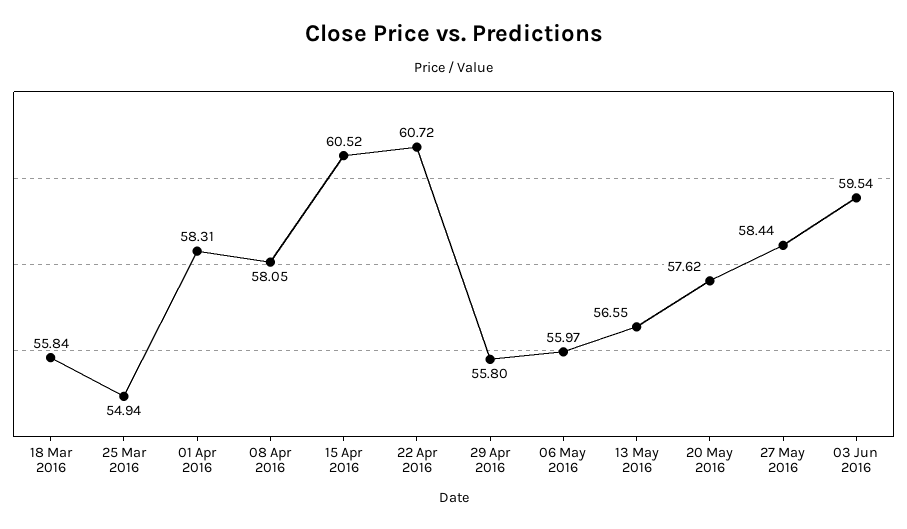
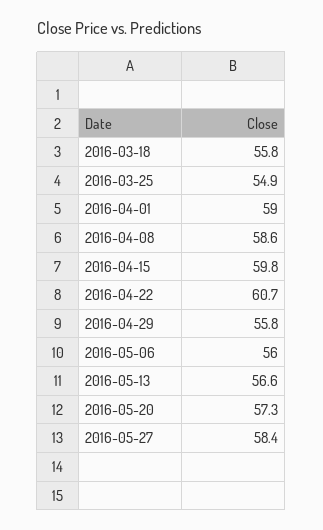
01 Apr 2016: 58.31 -> 59
08 Apr 2016: 58.05 -> 58.6
15 Apr 2016: 60.52 -> 59.8
20 May 2016: 57.62 -> 57.3
03 Jun 2016: 59.54 -> none

